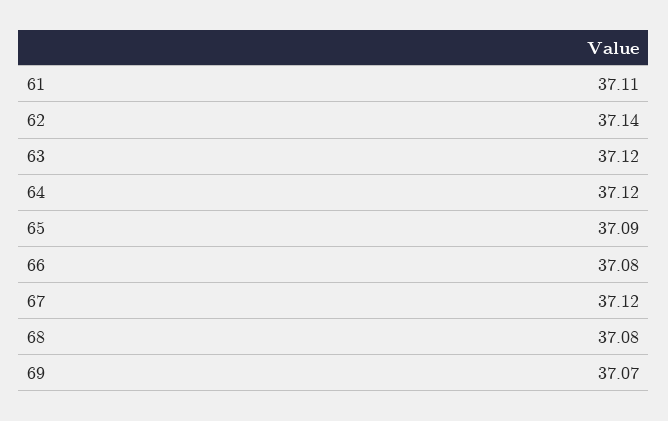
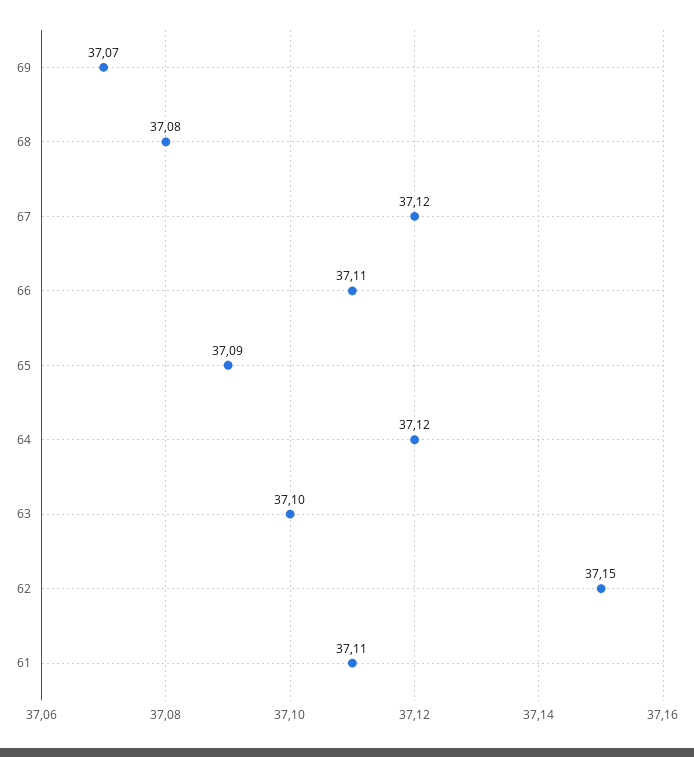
62: 37.14 -> 37.15
63: 37.12 -> 37.1
66: 37.08 -> 37.11

